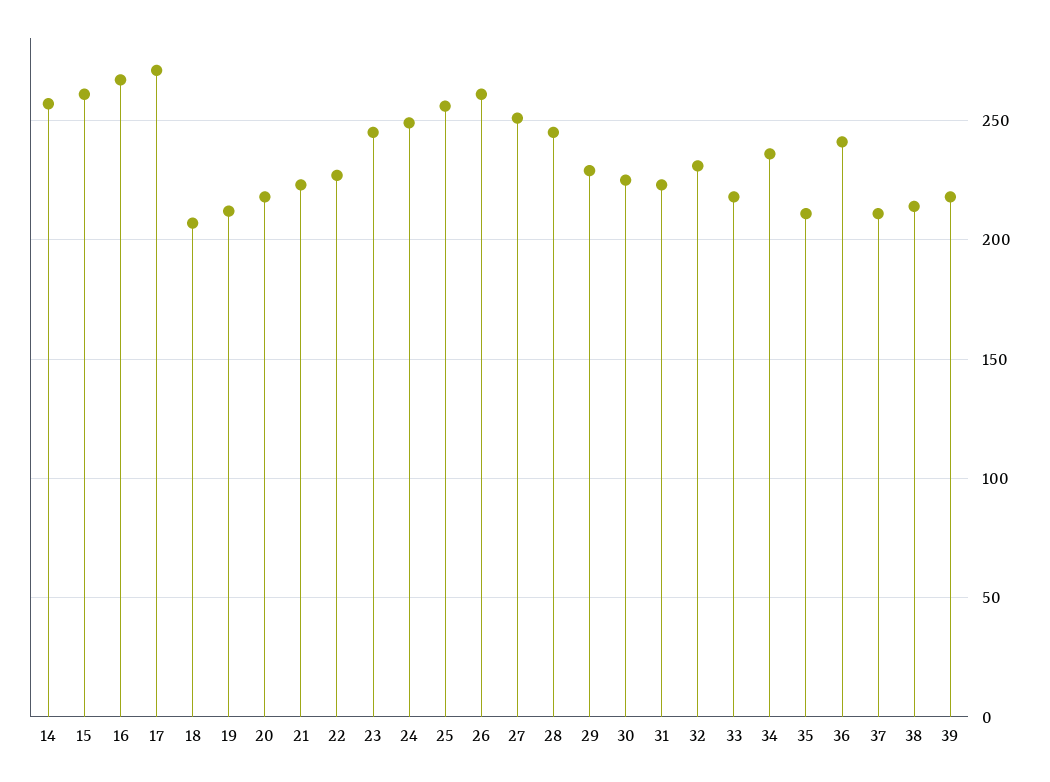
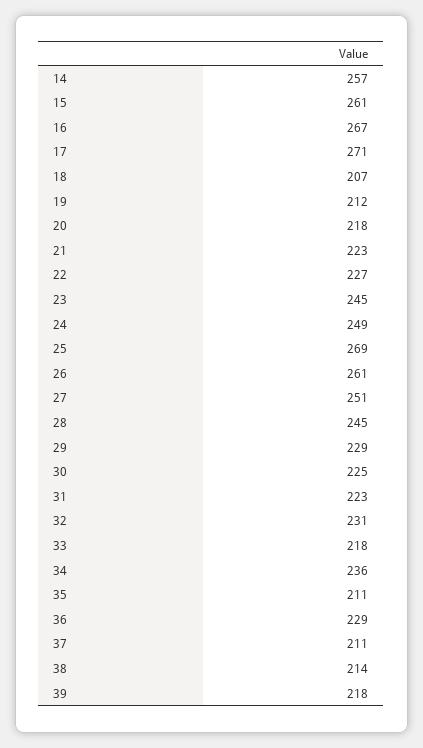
25: 255 -> 269
36: 240 -> 229

